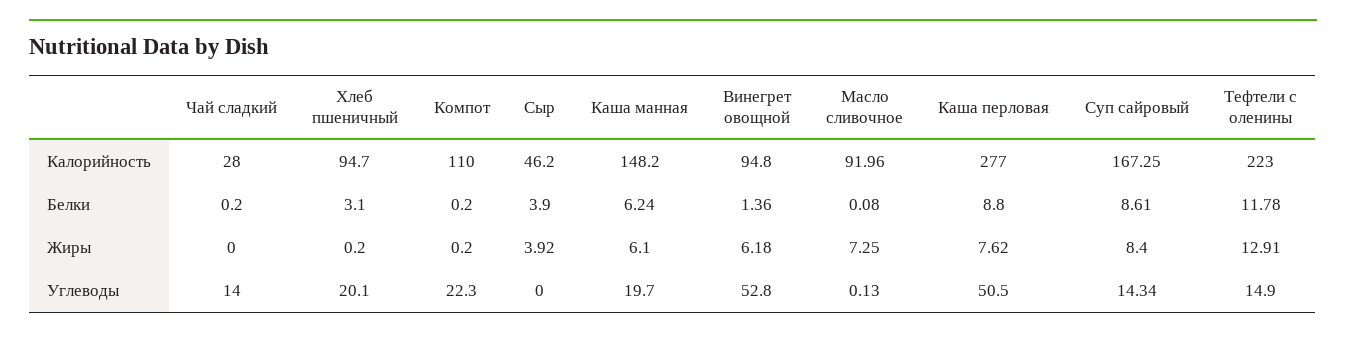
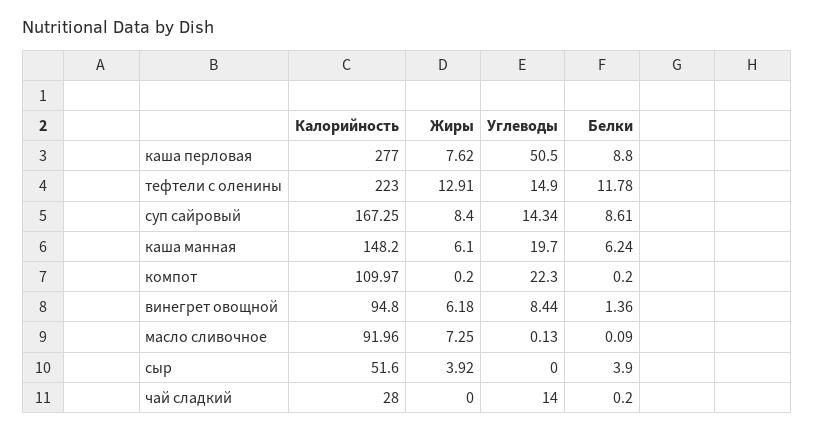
Хлеб пшеничный, Калорийность: 94.7 -> none
Компот, Калорийность: 110 -> 109.97
Сыр, Калорийность: 46.2 -> 51.6
Хлеб пшеничный, Белки: 3.1 -> none
Масло сливочное, Белки: 0.08 -> 0.09
Хлеб пшеничный, Жиры: 0.2 -> none
Хлеб пшеничный, Углеводы: 20.1 -> none
Винегрет овощной, Углеводы: 52.8 -> 8.44

